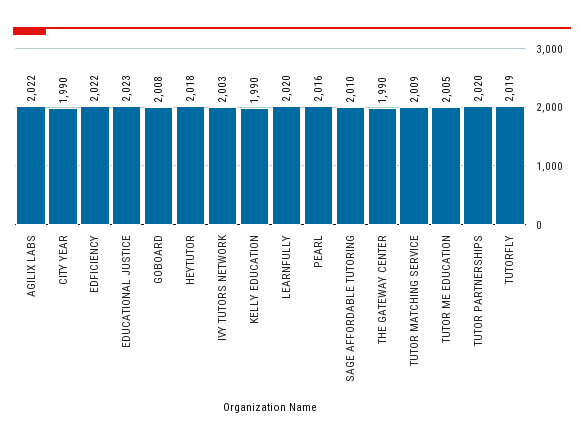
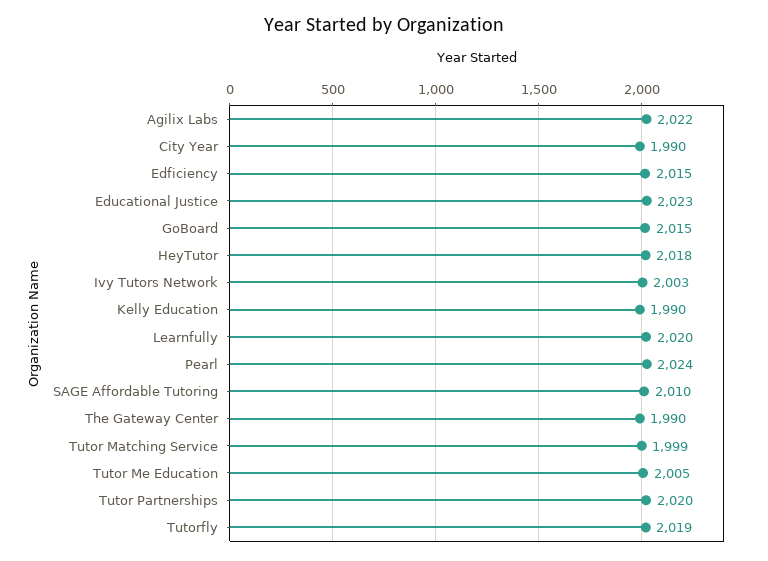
EDFICIENCY: 2022 -> 2015
GOBOARD: 2008 -> 2015
PEARL: 2016 -> 2024
TUTOR MATCHING SERVICE: 2009 -> 1999

